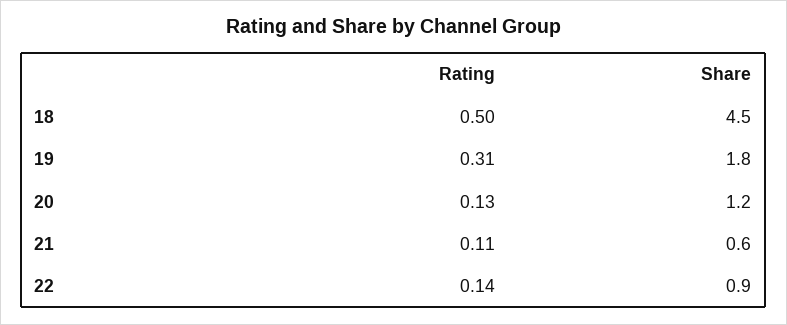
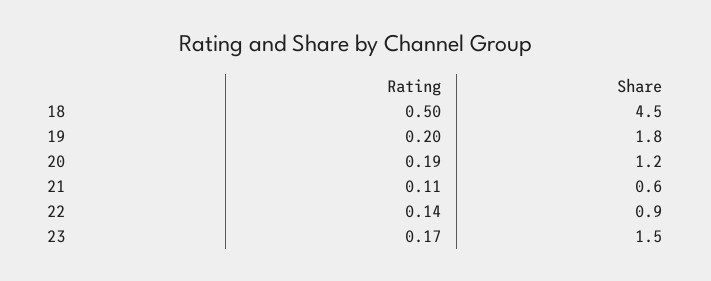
Rating, 19: 0.31 -> 0.2
Rating, 20: 0.13 -> 0.19
Rating, 23: none -> 0.17
Share, 23: none -> 1.5

